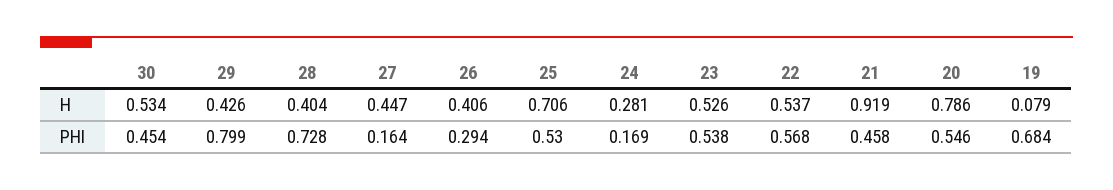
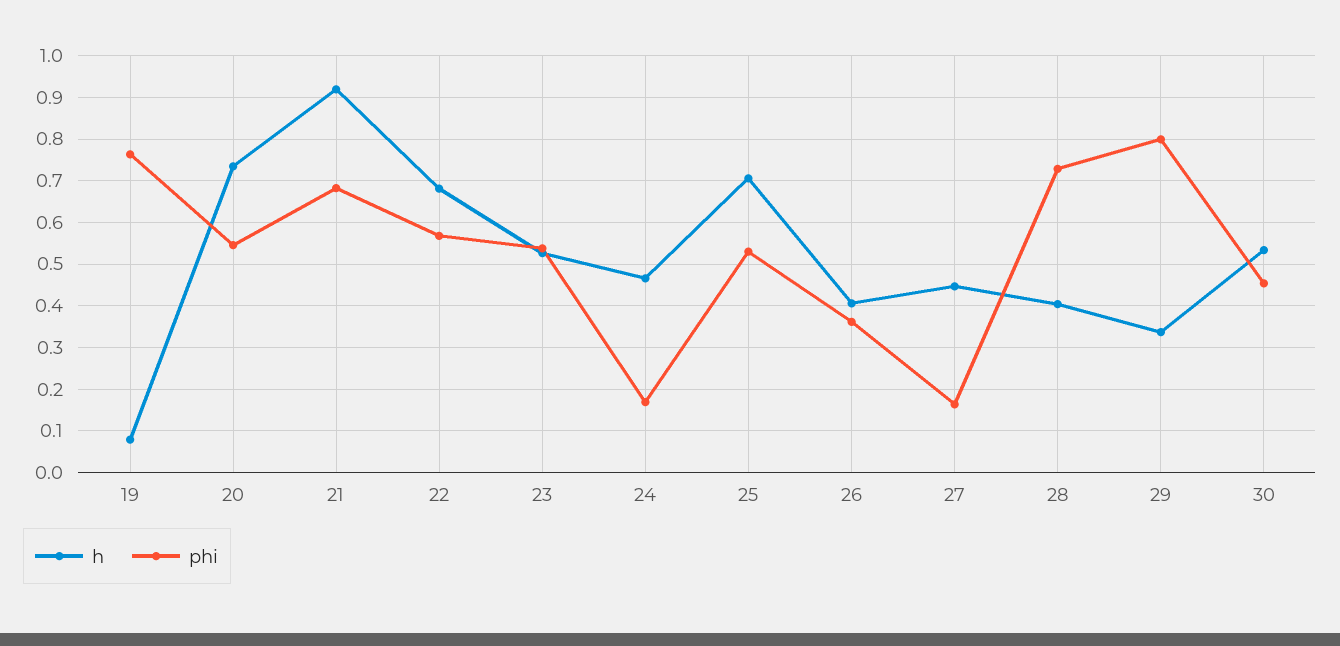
H, 29: 0.426 -> 0.34
H, 24: 0.281 -> 0.46
H, 22: 0.537 -> 0.68
H, 20: 0.786 -> 0.74
PHI, 26: 0.294 -> 0.36
PHI, 21: 0.458 -> 0.68
PHI, 19: 0.684 -> 0.76

